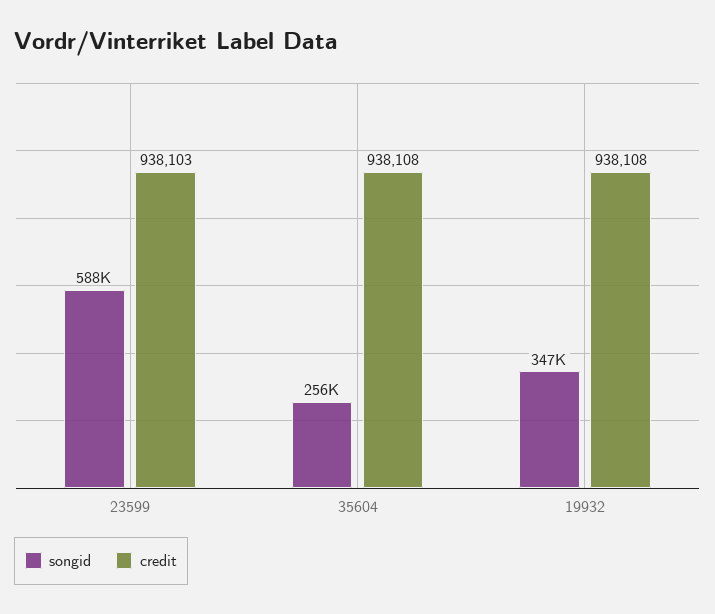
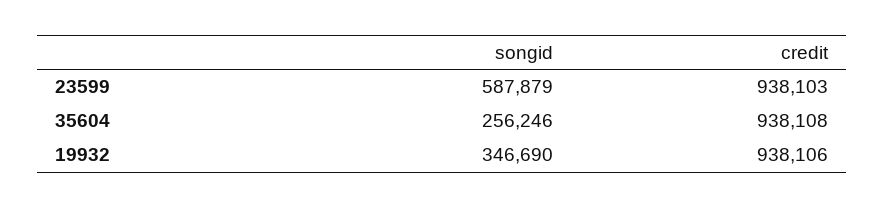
credit, 19932: 938108 -> 938106

